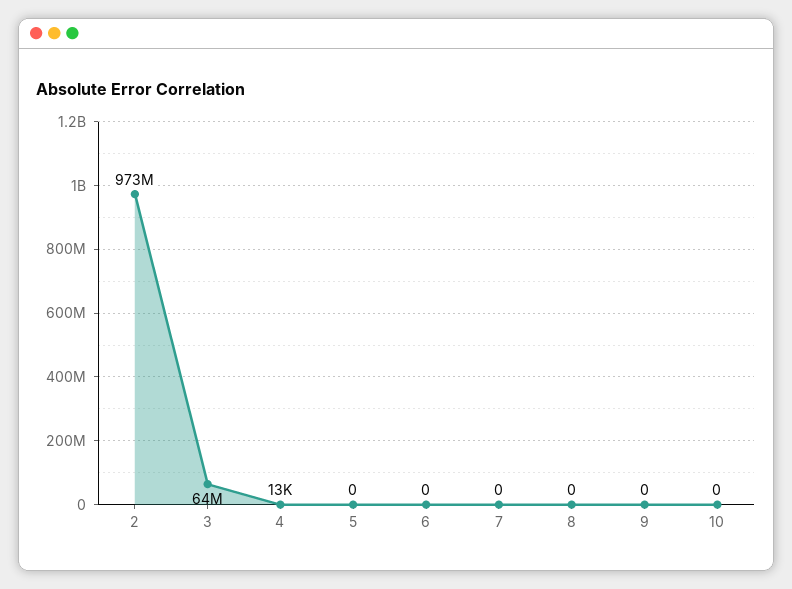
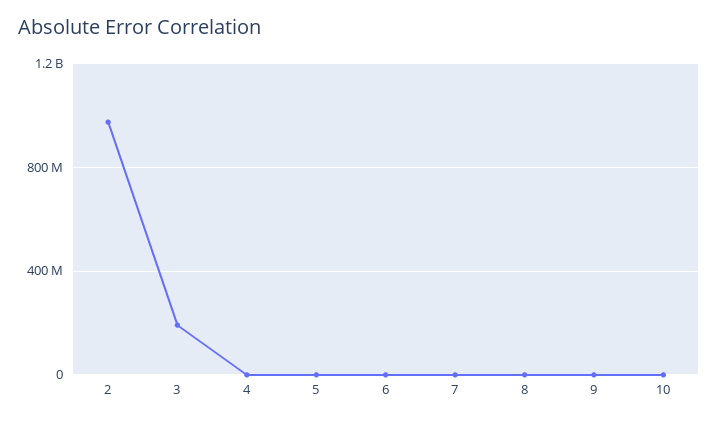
3: 64000000 -> 200000000

